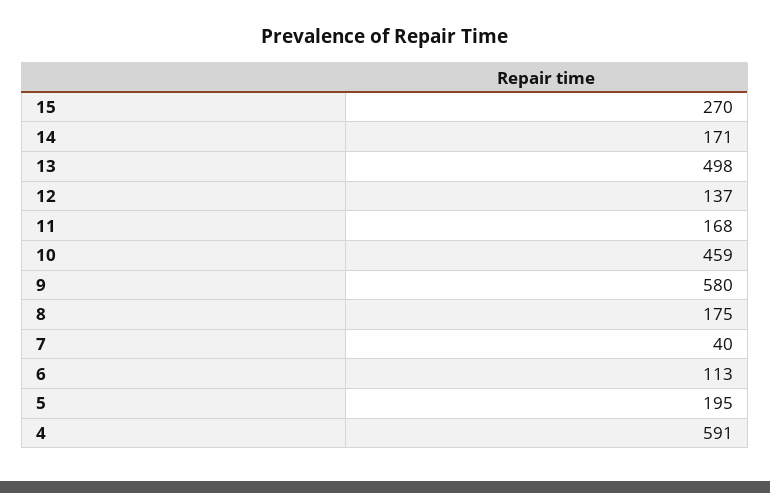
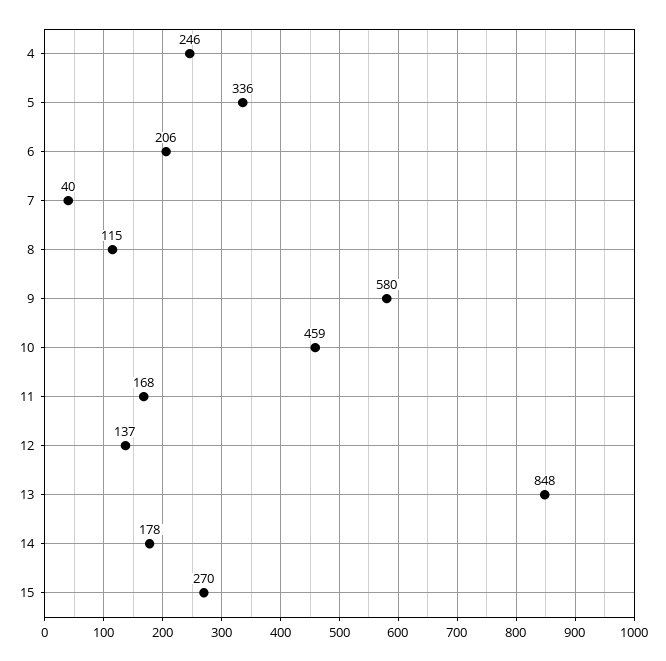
14: 171 -> 178
13: 498 -> 848
8: 175 -> 115
6: 113 -> 206
5: 195 -> 336
4: 591 -> 246

